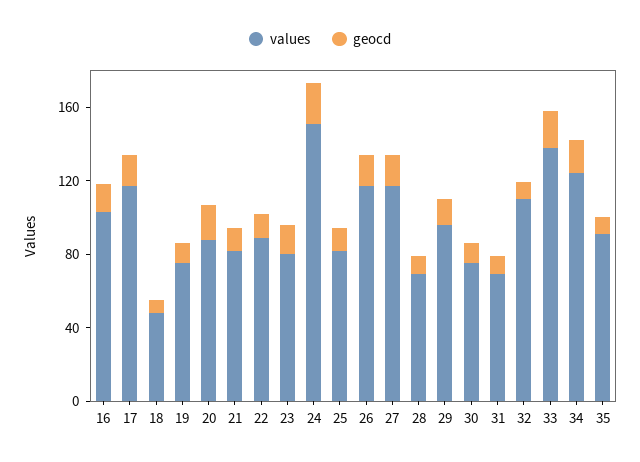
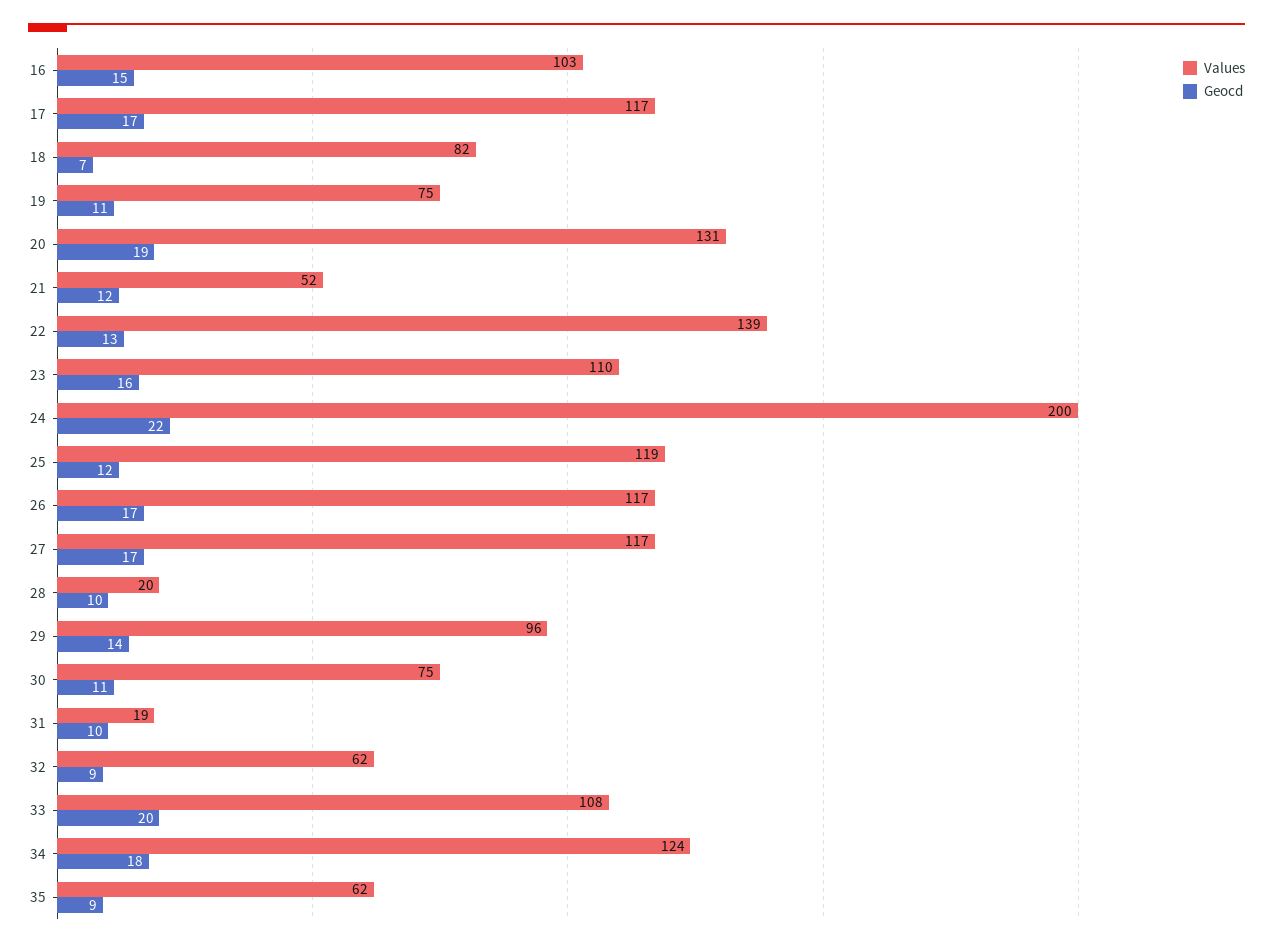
values, 18: 50 -> 82
values, 20: 90 -> 131
values, 21: 80 -> 52
values, 22: 90 -> 139
values, 23: 80 -> 110
values, 24: 150 -> 200
values, 25: 80 -> 119
values, 28: 70 -> 20
values, 31: 70 -> 19
values, 32: 110 -> 62
values, 33: 140 -> 108
values, 35: 90 -> 62

